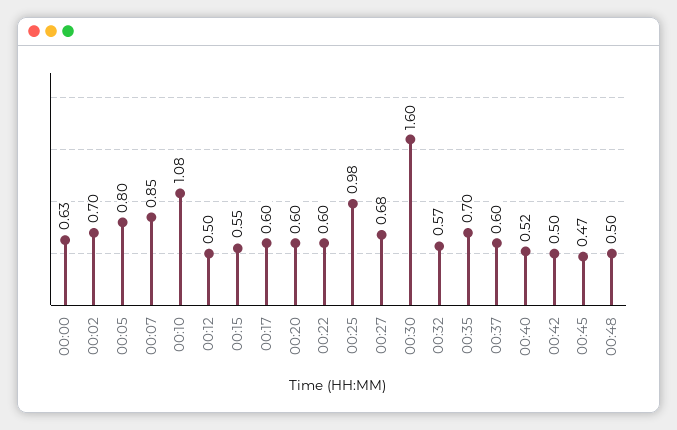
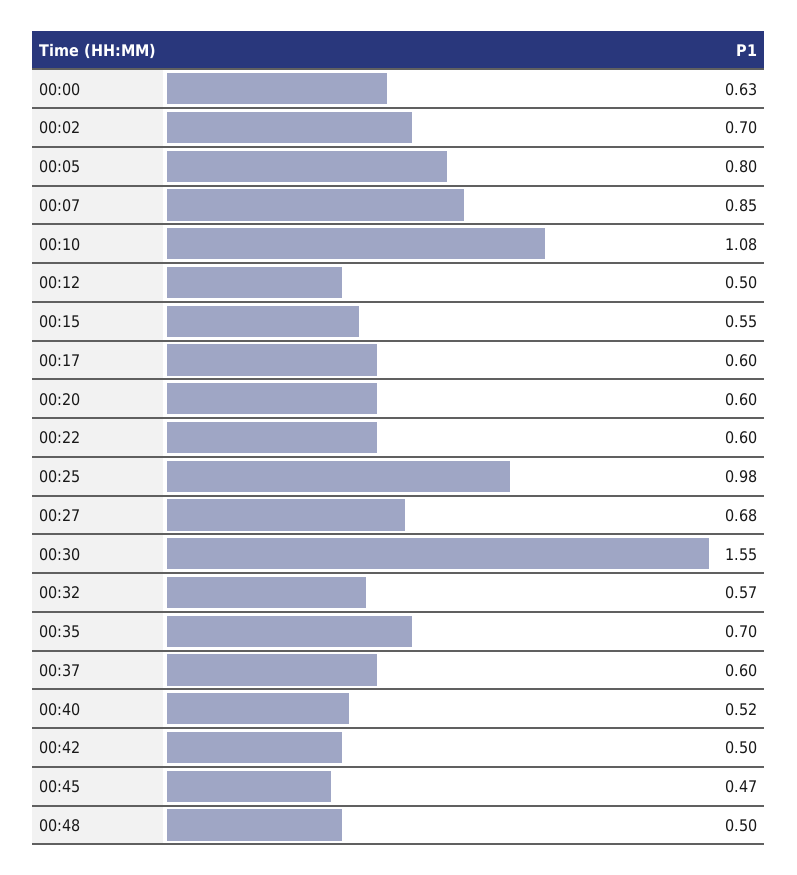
00:30: 1.6 -> 1.55

